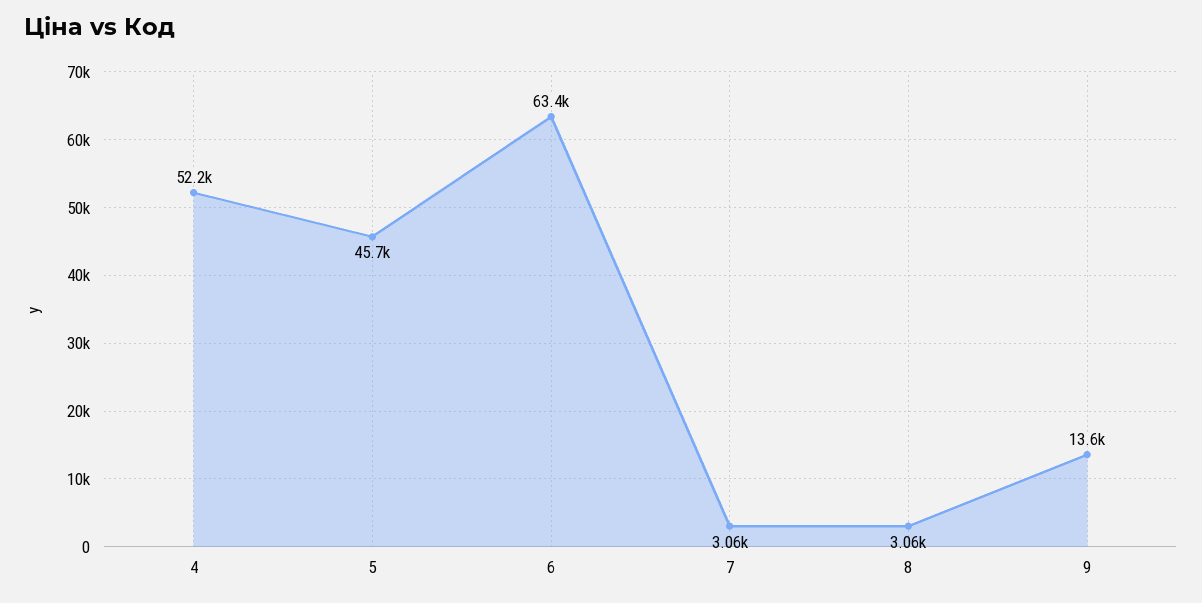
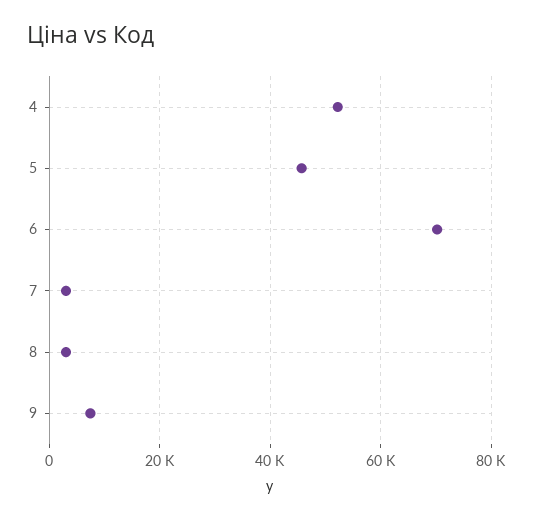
6: 63400 -> 70000
9: 13600 -> 8000

